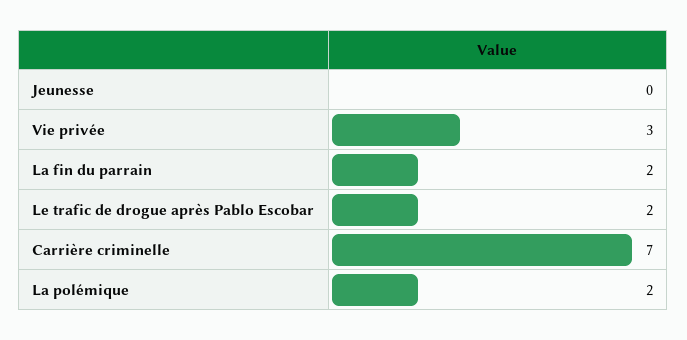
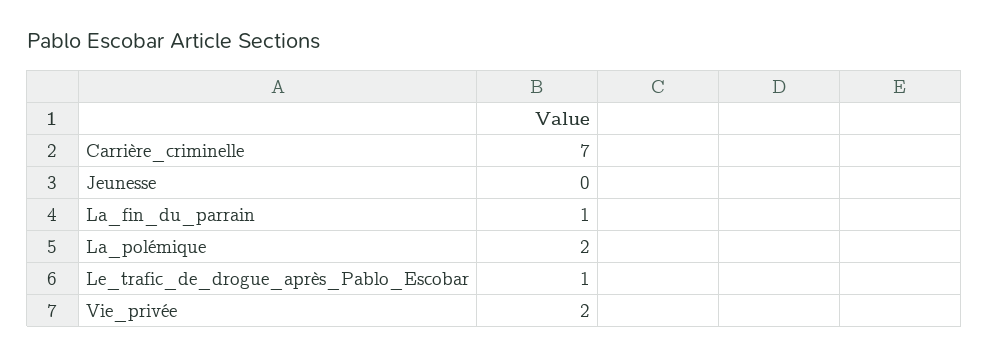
Vie privée: 3 -> 2
La fin du parrain: 2 -> 1
Le trafic de drogue après Pablo Escobar: 2 -> 1

